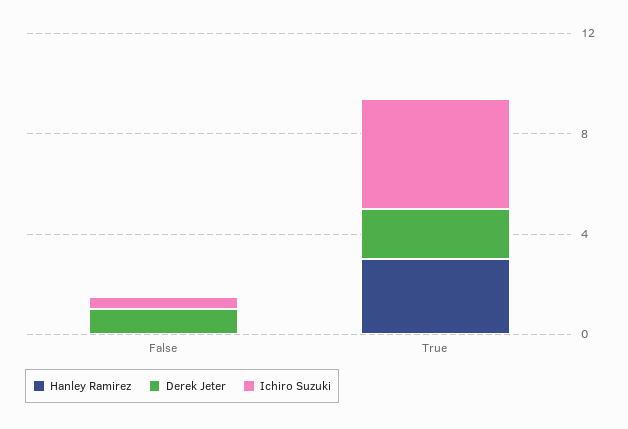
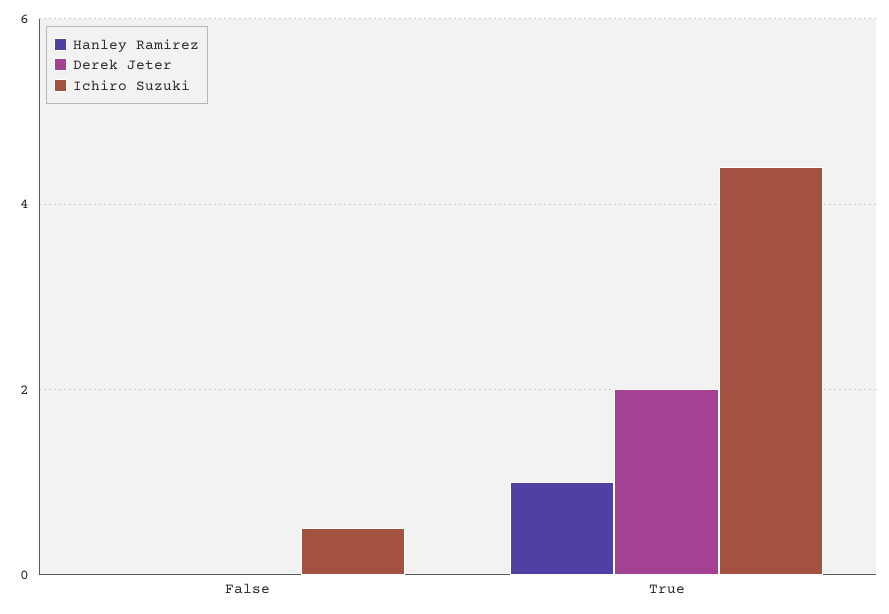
Derek Jeter, False: 1 -> 0
Hanley Ramirez, True: 3 -> 1

